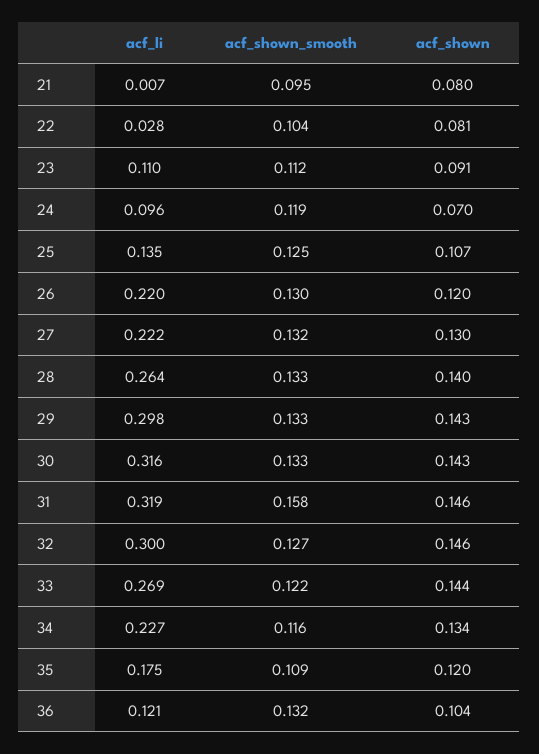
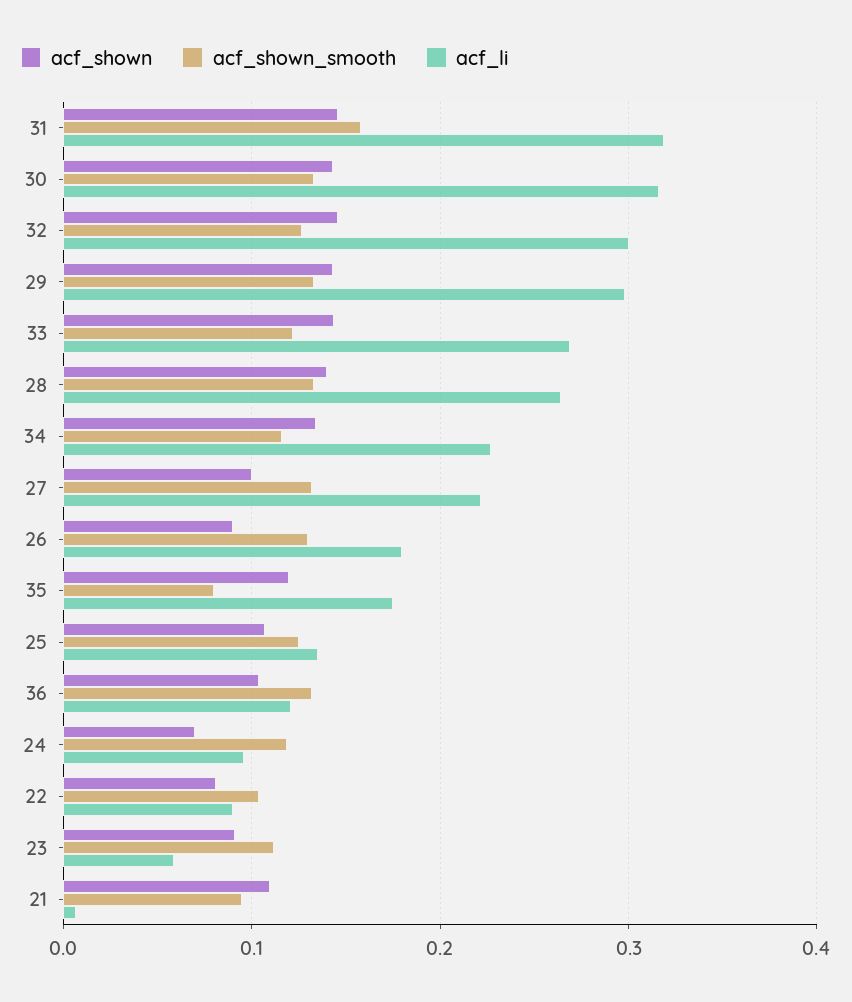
acf_shown, 21: 0.08 -> 0.11
acf_li, 22: 0.028 -> 0.09
acf_li, 23: 0.11 -> 0.06
acf_li, 26: 0.22 -> 0.18
acf_shown, 26: 0.12 -> 0.09
acf_shown, 27: 0.13 -> 0.1
acf_shown_smooth, 35: 0.109 -> 0.08

